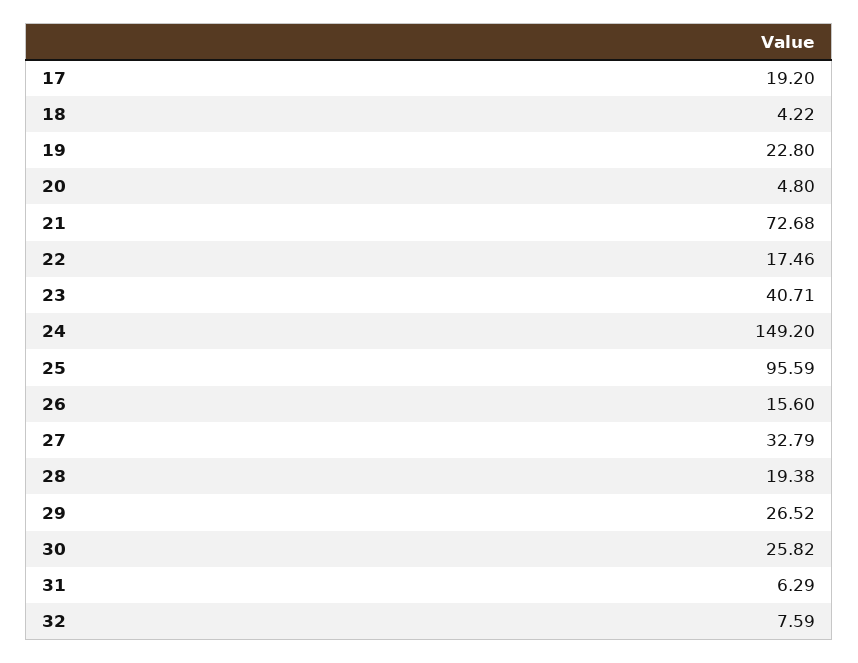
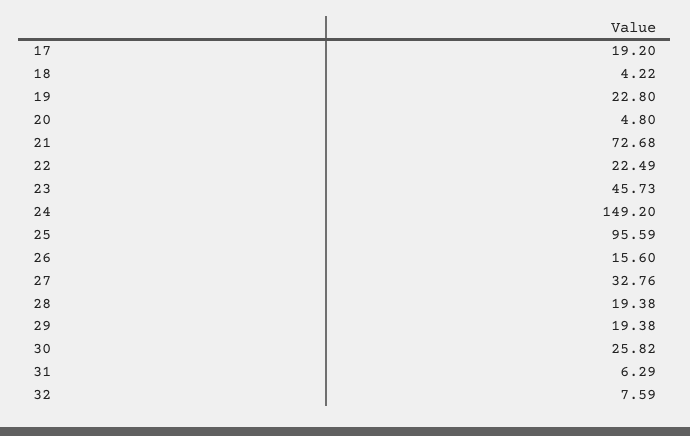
22: 17.46 -> 22.49
23: 40.71 -> 45.73
27: 32.79 -> 32.76
29: 26.52 -> 19.38

